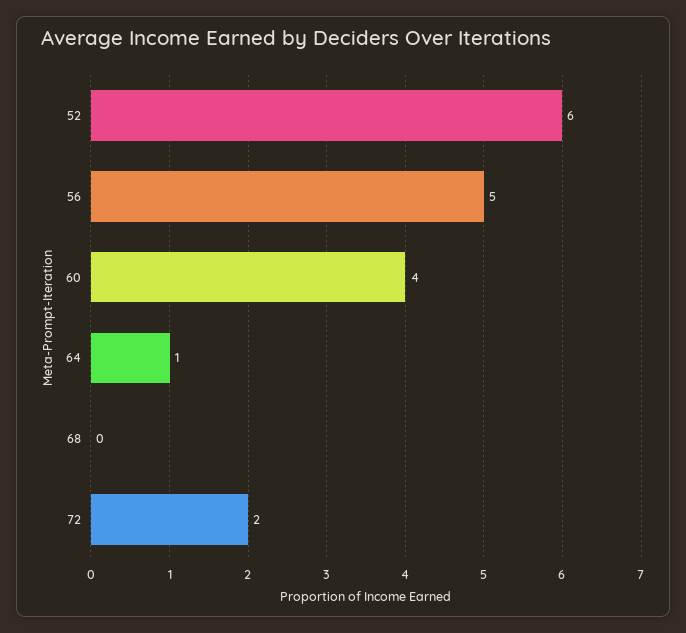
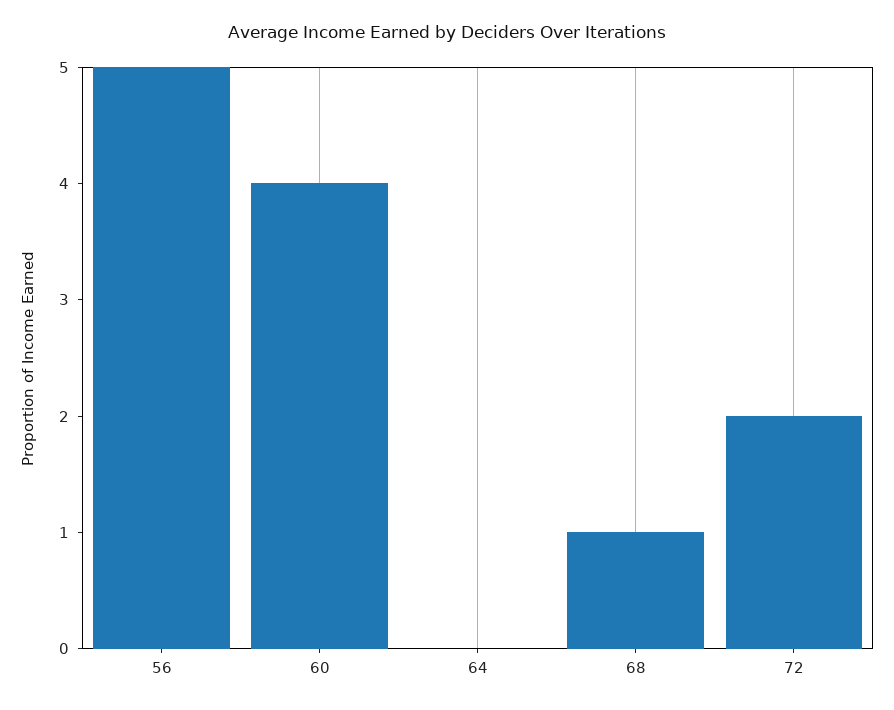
52: 6 -> none
64: 1 -> 0
68: 0 -> 1

